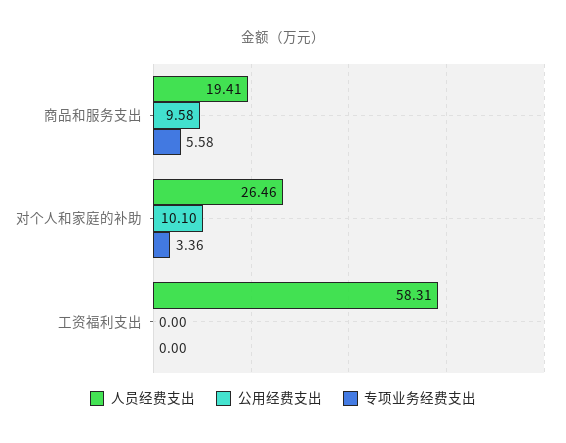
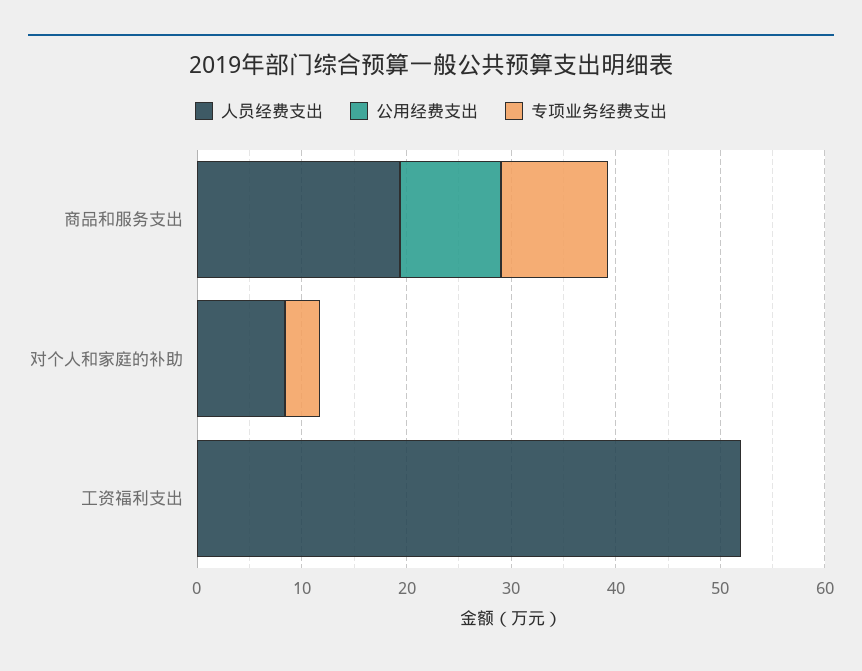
专项业务经费支出, 商品和服务支出: 5.58 -> 10
人员经费支出, 对个人和家庭的补助: 26.46 -> 8
公用经费支出, 对个人和家庭的补助: 10.1 -> 0
人员经费支出, 工资福利支出: 58.31 -> 52

